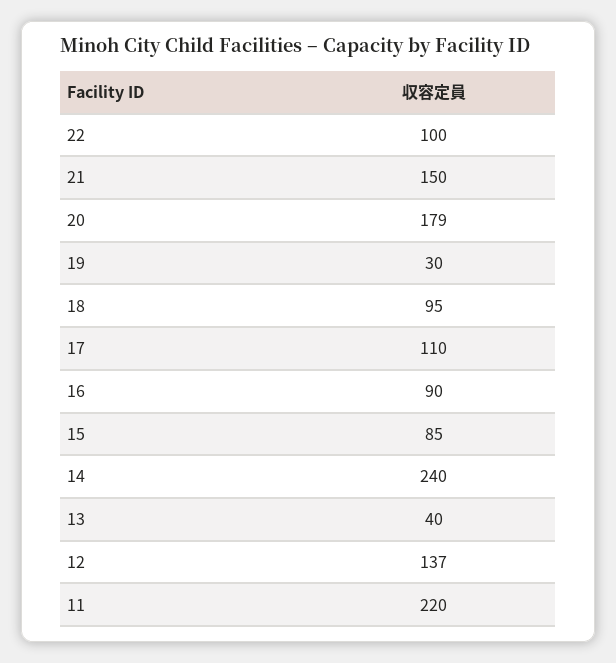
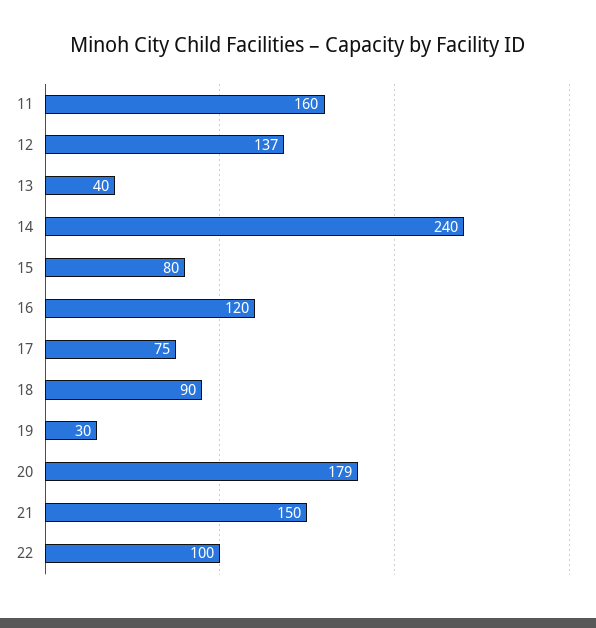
18: 95 -> 90
17: 110 -> 75
16: 90 -> 120
15: 85 -> 80
11: 220 -> 160

